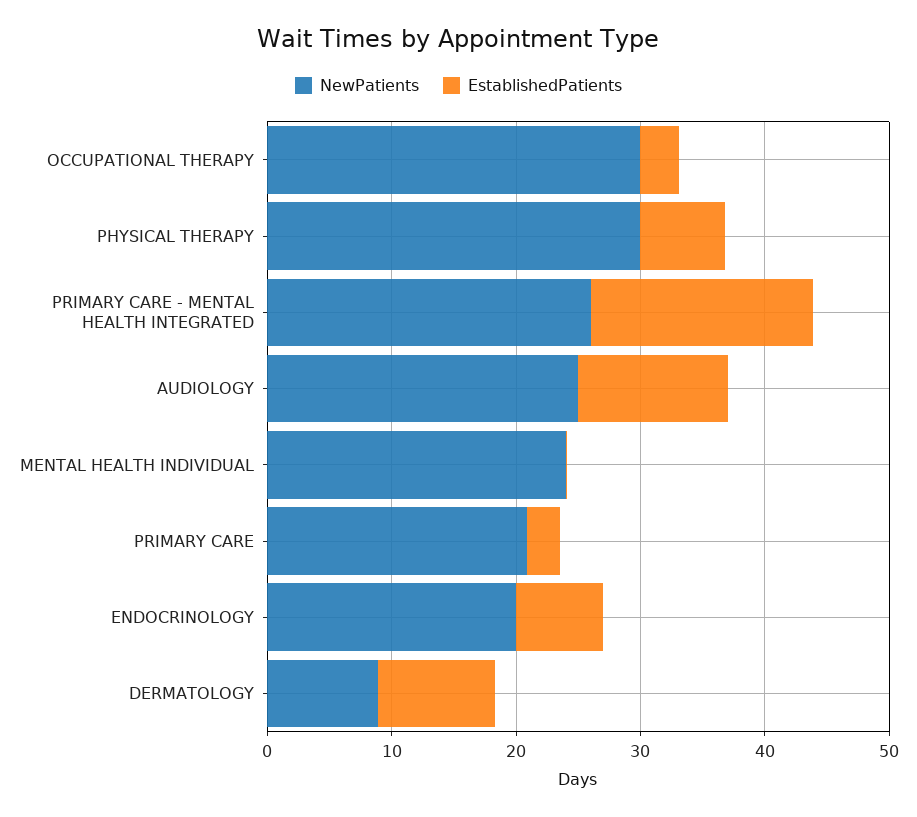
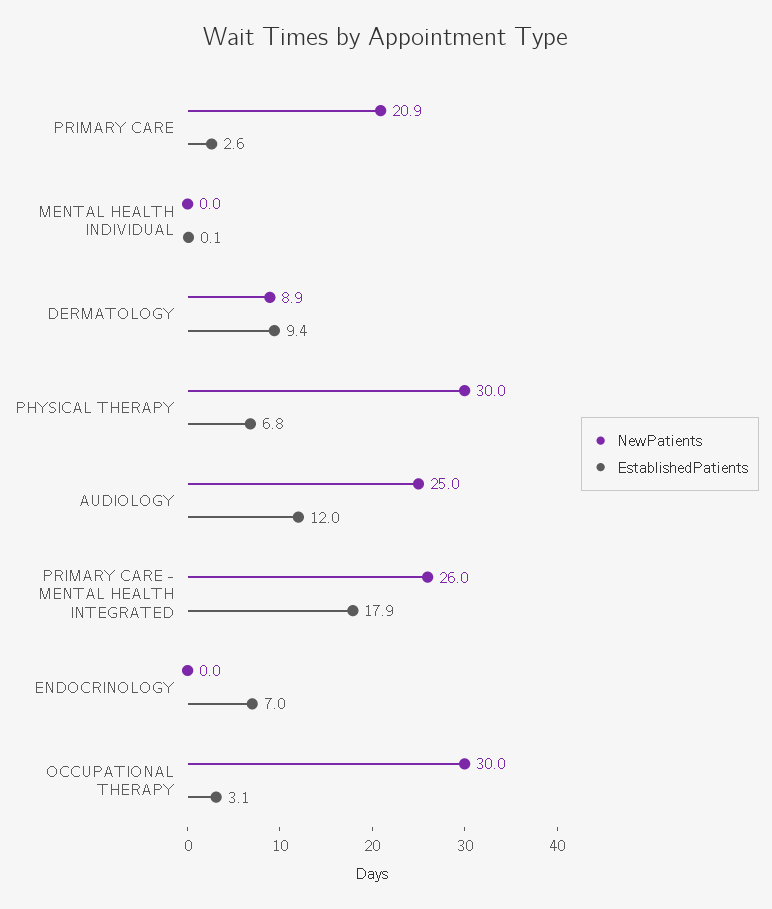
NewPatients, MENTAL HEALTH INDIVIDUAL: 24 -> 0
NewPatients, ENDOCRINOLOGY: 20 -> 0

